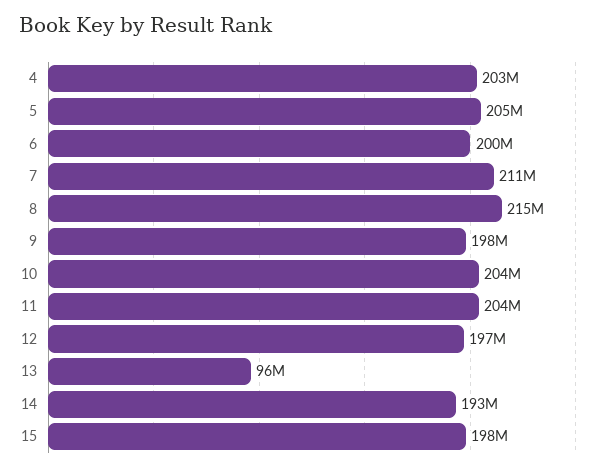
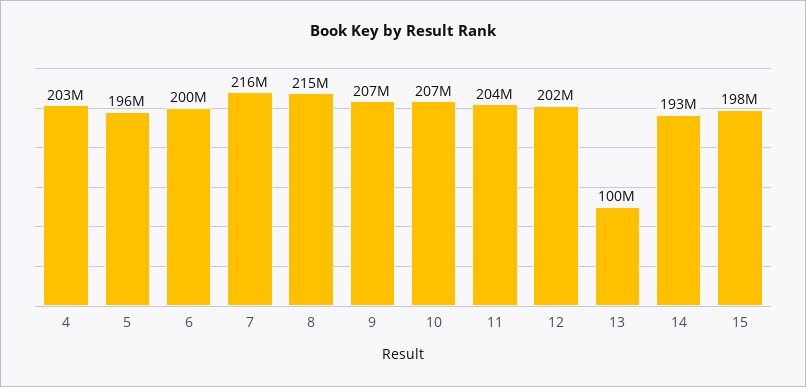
5: 205000000 -> 196000000
7: 211000000 -> 216000000
9: 198000000 -> 207000000
10: 204000000 -> 207000000
12: 197000000 -> 202000000
13: 96000000 -> 100000000

